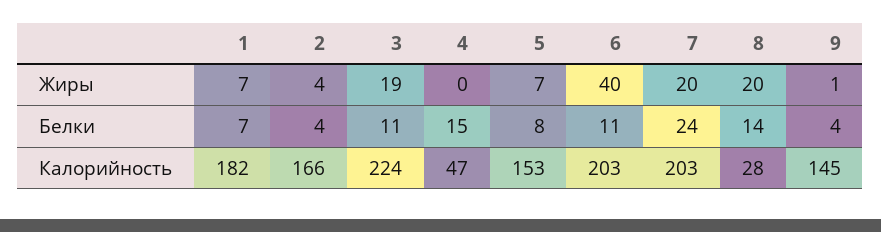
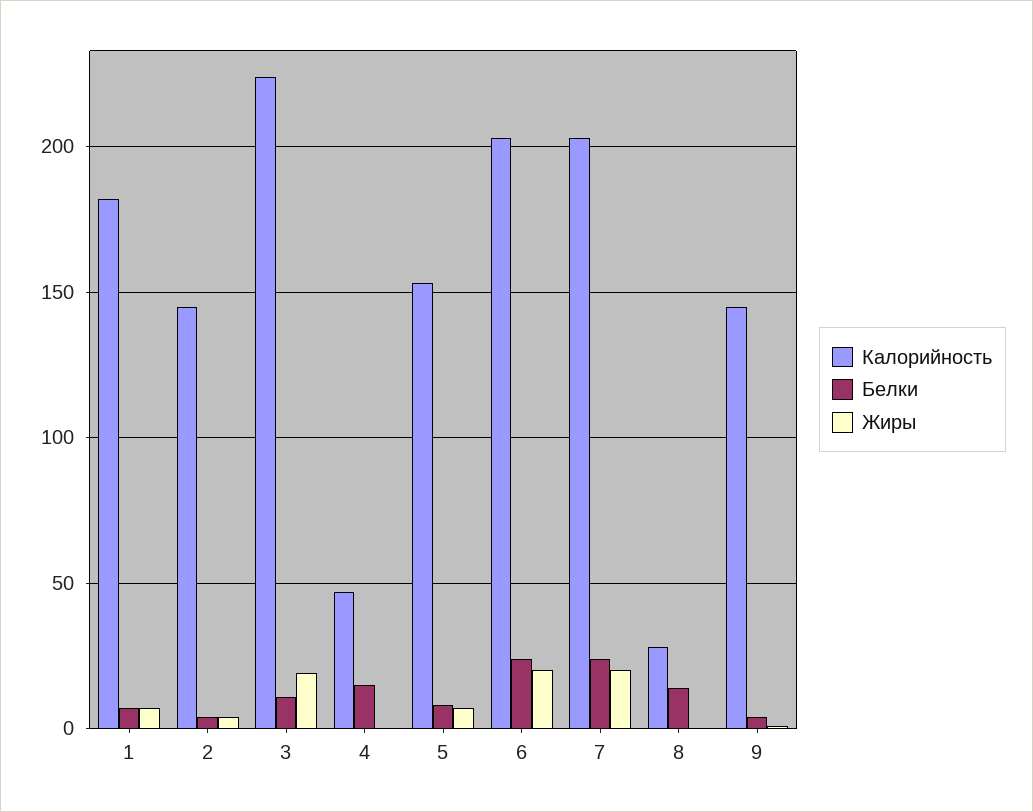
Жиры, 6: 40 -> 20
Жиры, 8: 20 -> 0
Белки, 6: 11 -> 25
Калорийность, 2: 166 -> 145

